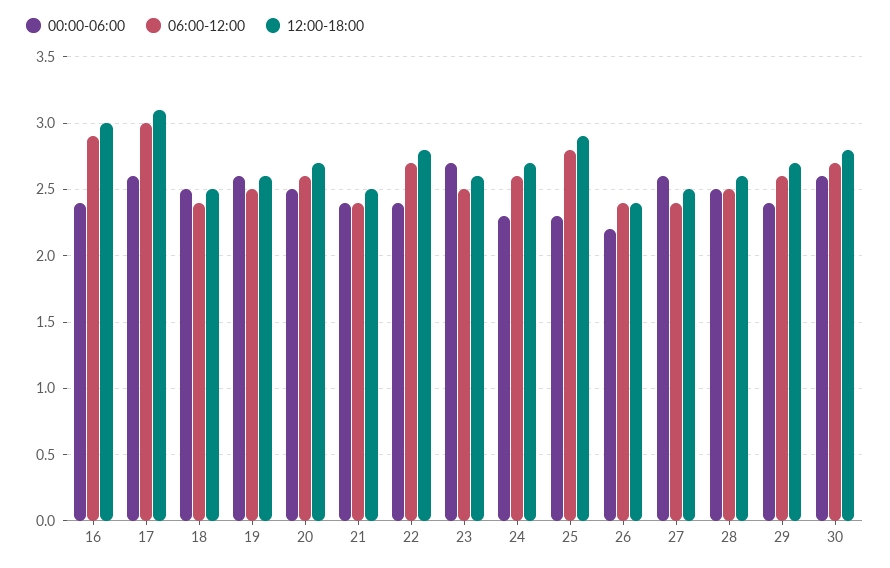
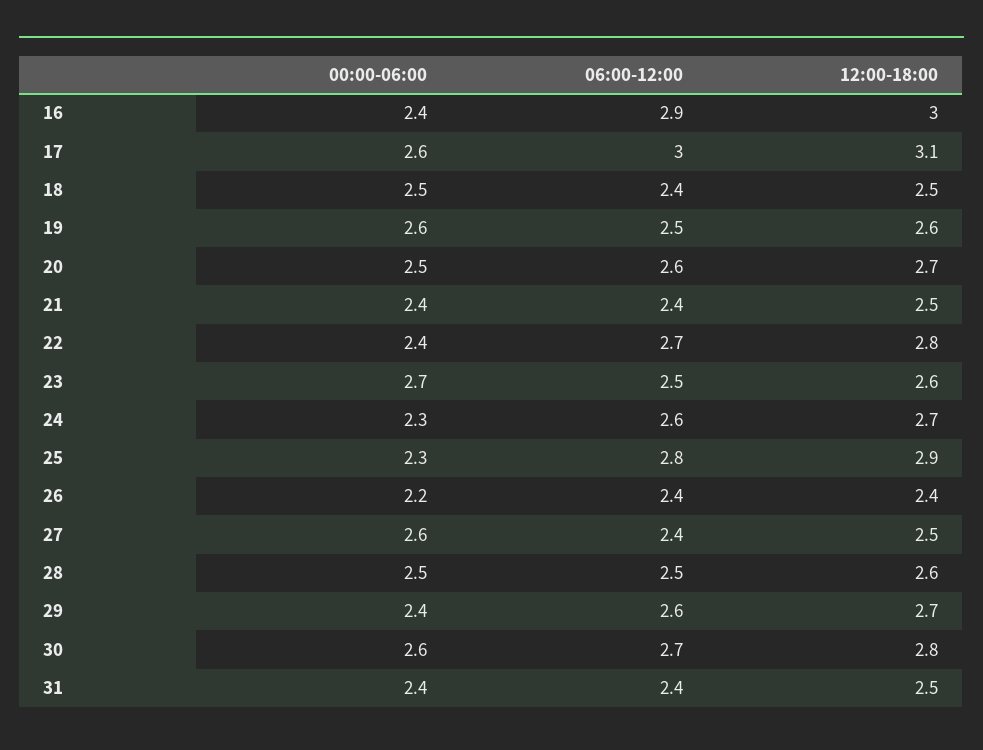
00:00-06:00, 31: none -> 2.4
06:00-12:00, 31: none -> 2.4
12:00-18:00, 31: none -> 2.5

